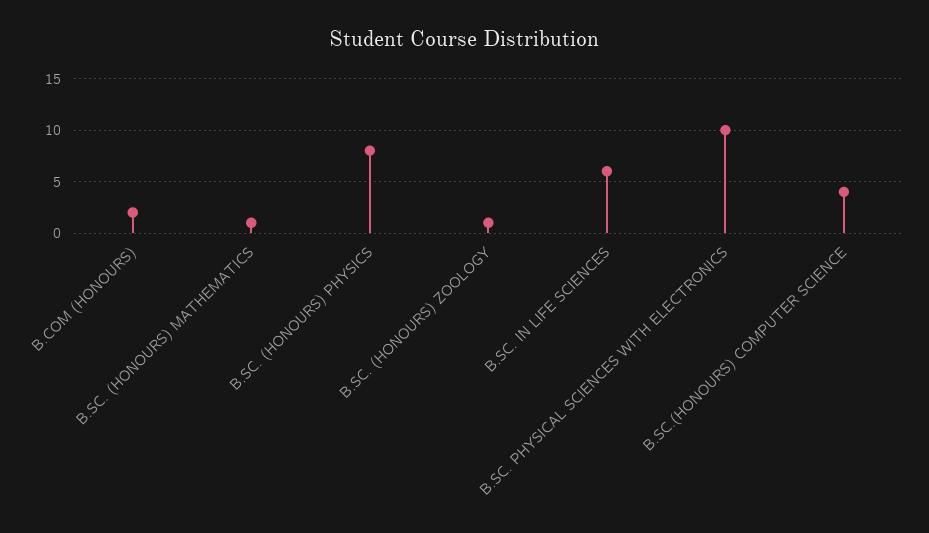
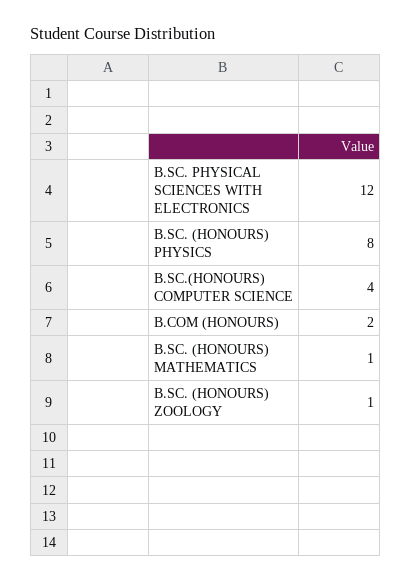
B.SC. IN LIFE SCIENCES: 6 -> none
B.SC. PHYSICAL SCIENCES WITH ELECTRONICS: 10 -> 12

